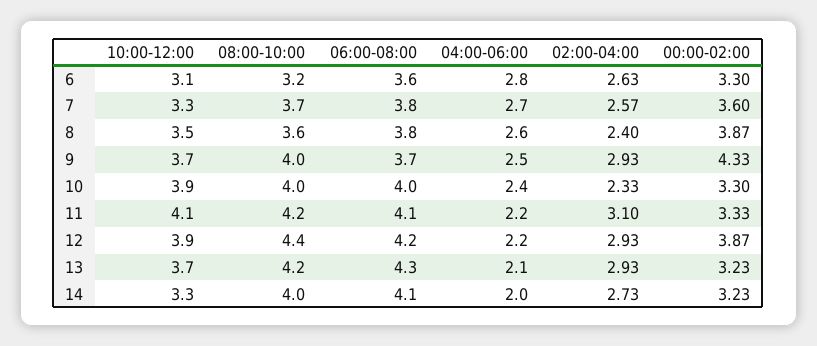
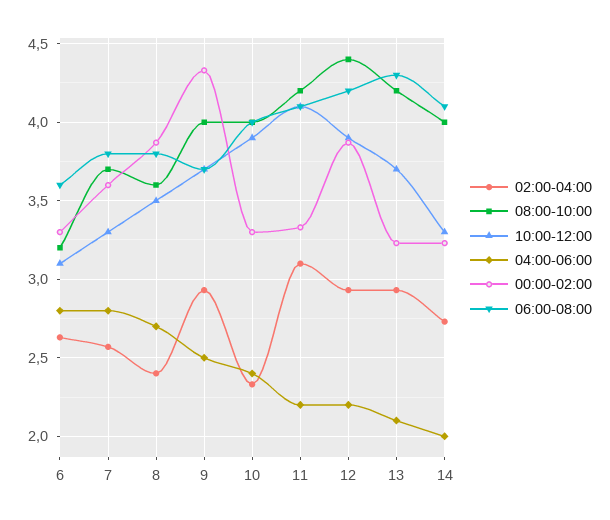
04:00-06:00, 7: 2.7 -> 2.8
04:00-06:00, 8: 2.6 -> 2.7

